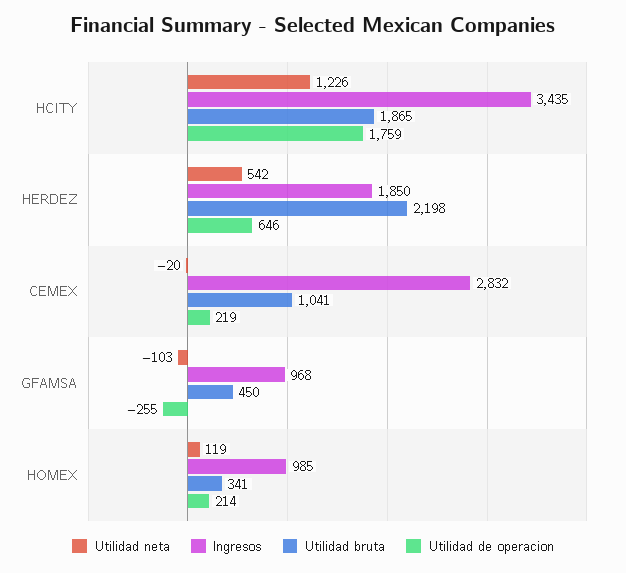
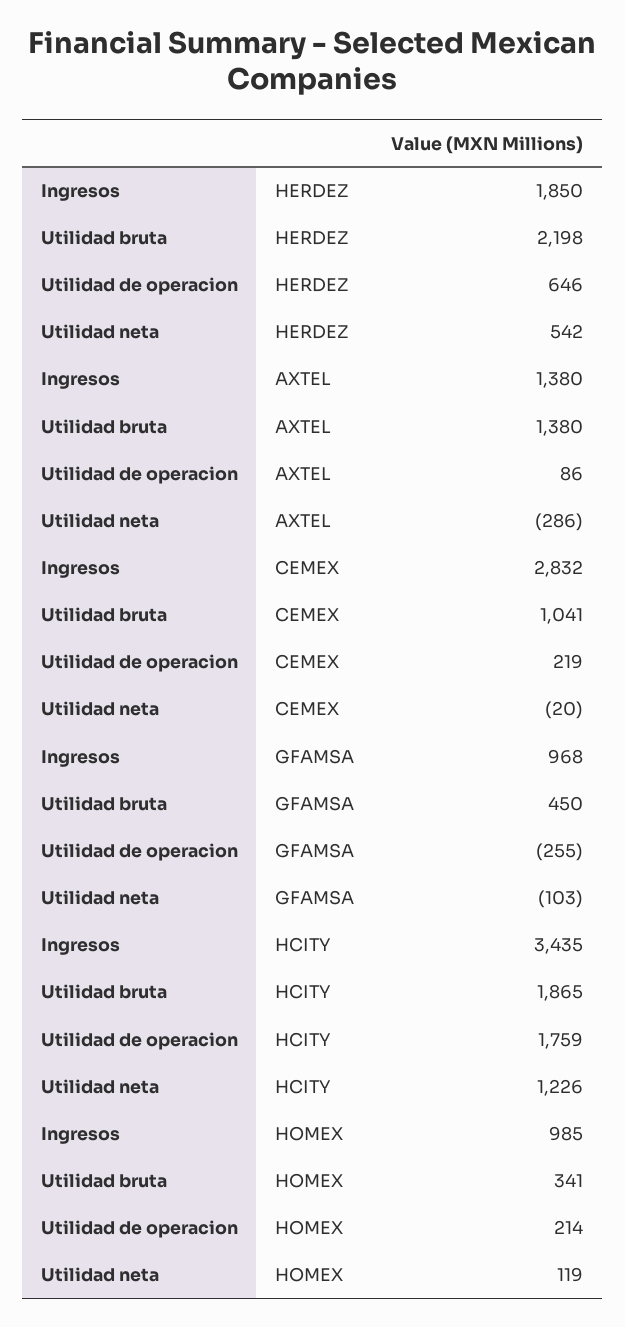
Ingresos, AXTEL: none -> 1380
Utilidad bruta, AXTEL: none -> 1380
Utilidad de operacion, AXTEL: none -> 86
Utilidad neta, AXTEL: none -> -286

